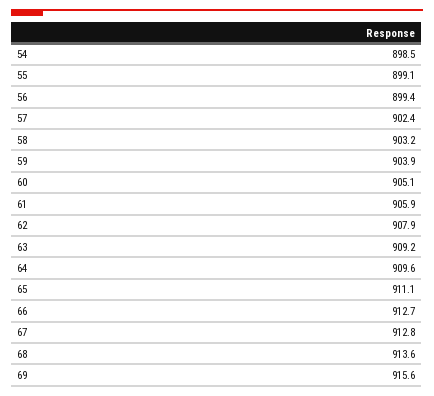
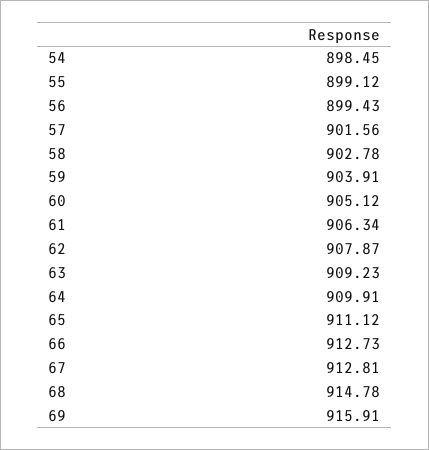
57: 902.4 -> 901.56
58: 903.2 -> 902.78
61: 905.9 -> 906.34
64: 909.6 -> 909.91
68: 913.6 -> 914.78
69: 915.6 -> 915.91

